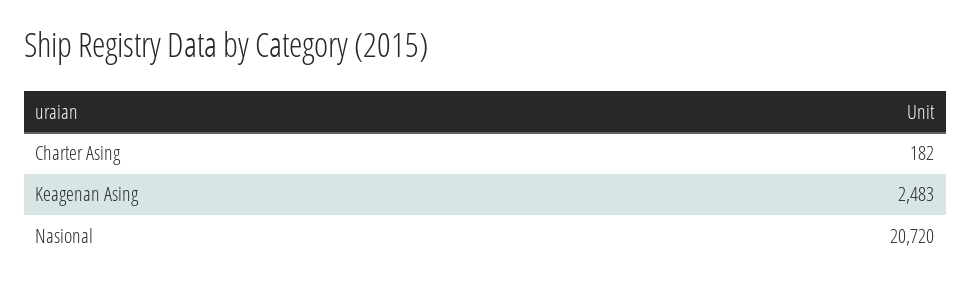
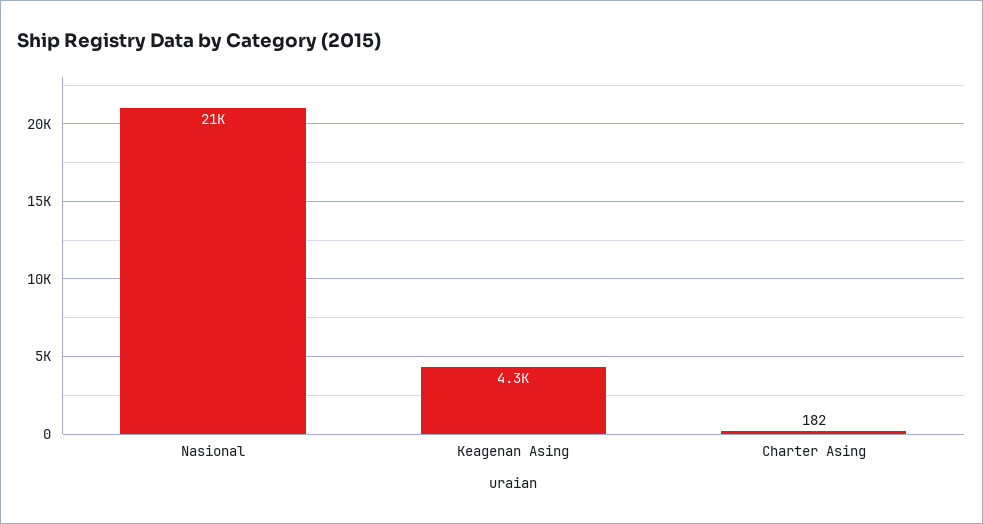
Keagenan Asing: 2483 -> 4300

